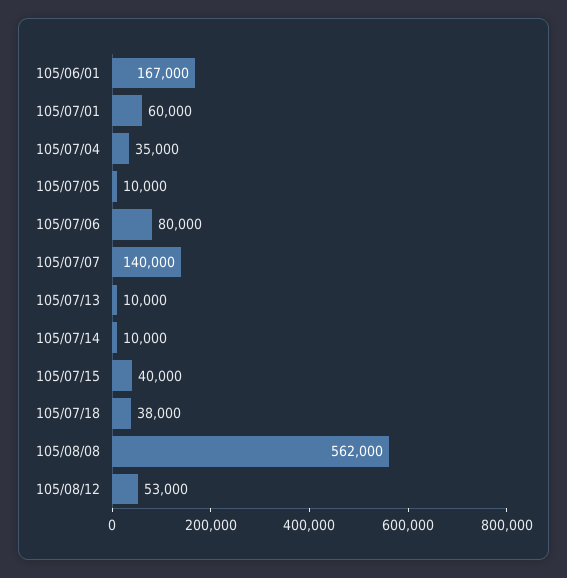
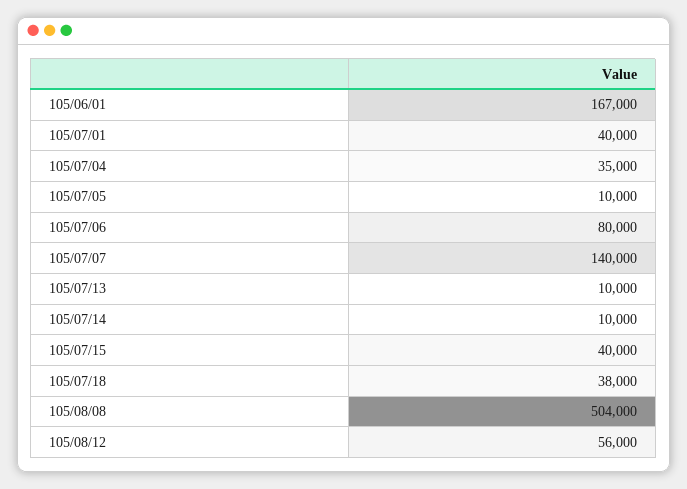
105/07/01: 60000 -> 40000
105/08/08: 562000 -> 504000
105/08/12: 53000 -> 56000

